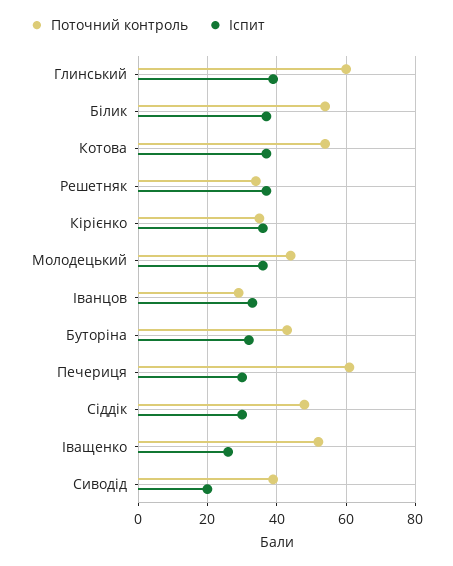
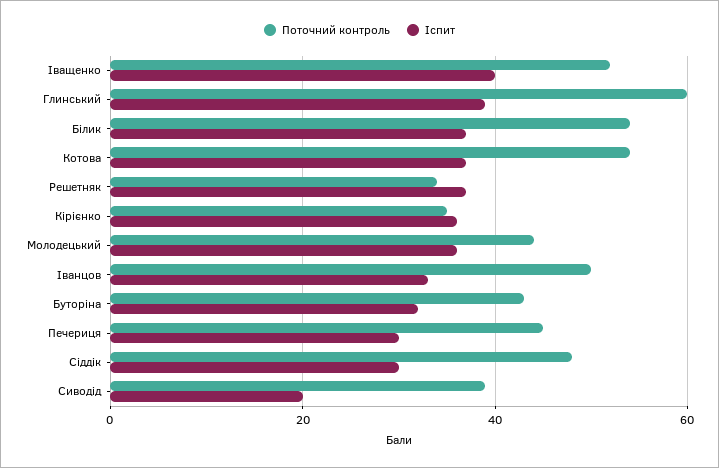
Поточний контроль, Іванцов: 30 -> 50
Поточний контроль, Печериця: 60 -> 45
Іспит, Іващенко: 25 -> 40

